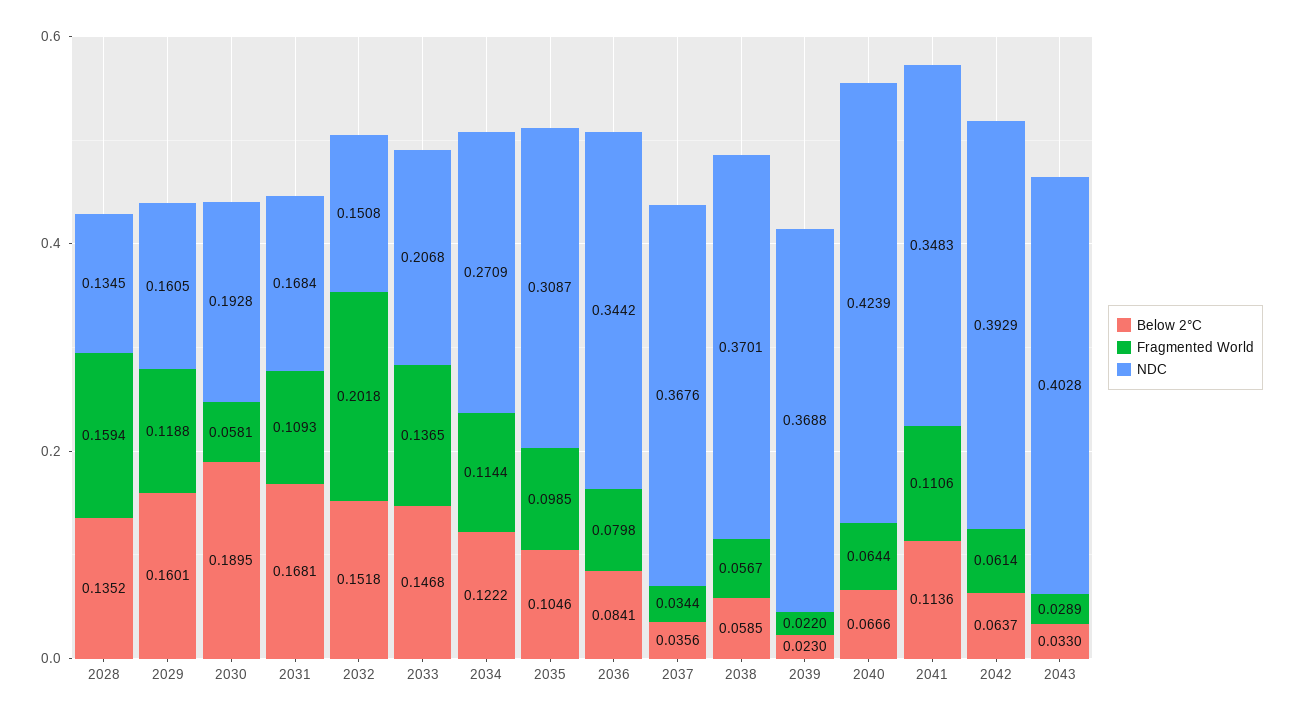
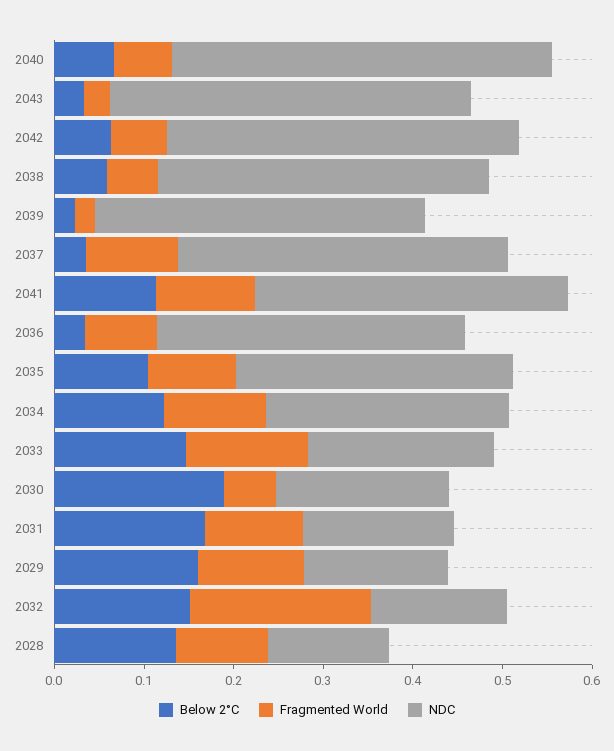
Fragmented World, 2028: 0.1594 -> 0.1
Below 2°C, 2036: 0.0841 -> 0.04
Fragmented World, 2037: 0.0344 -> 0.1

